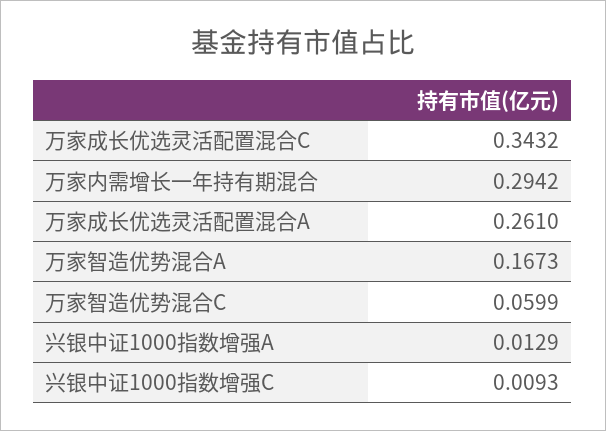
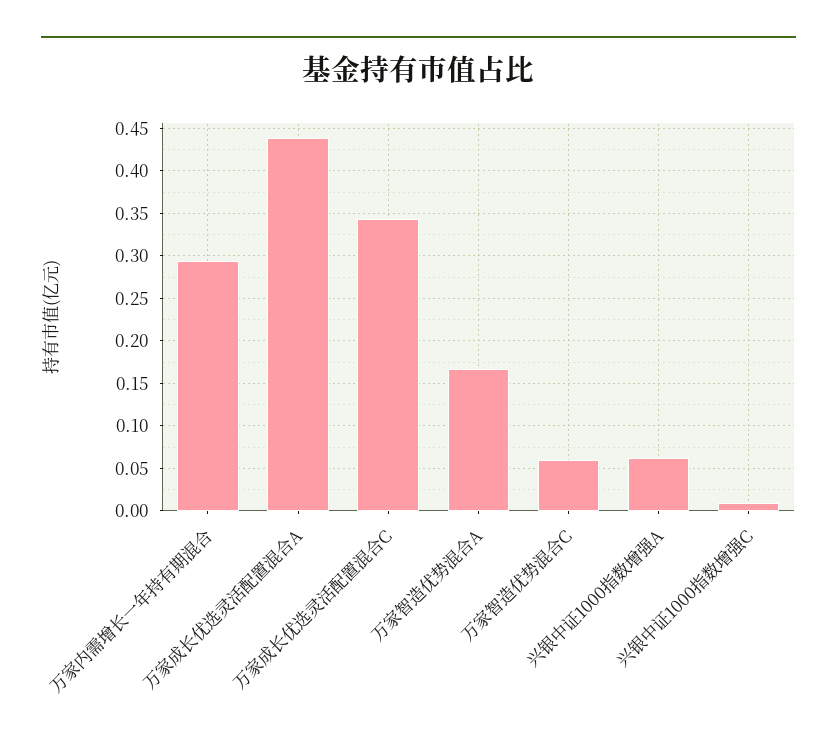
万家成长优选灵活配置混合A: 0.261 -> 0.44
兴银中证1000指数增强A: 0.0129 -> 0.06

